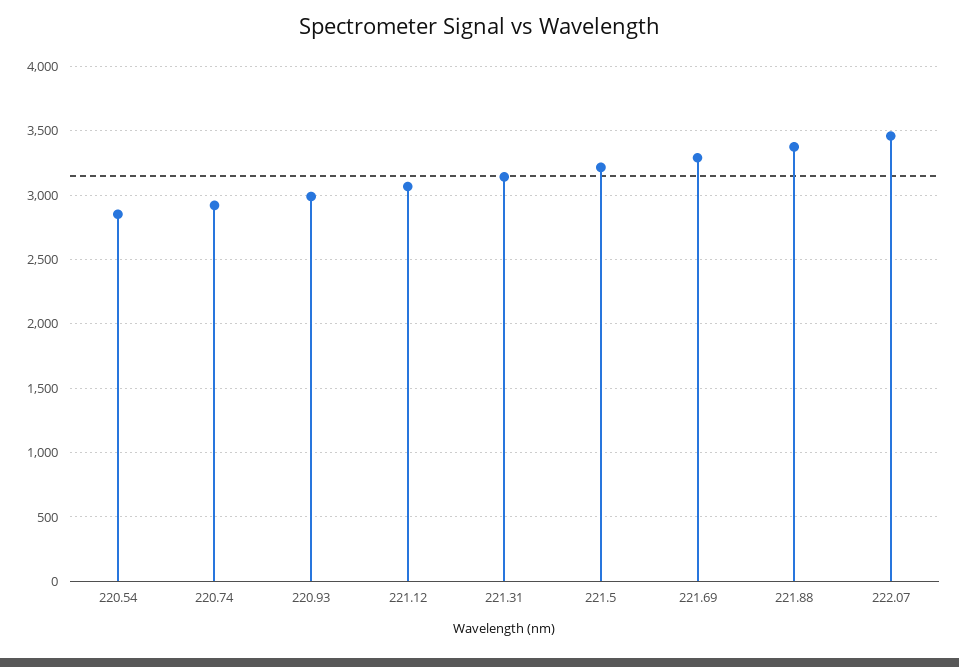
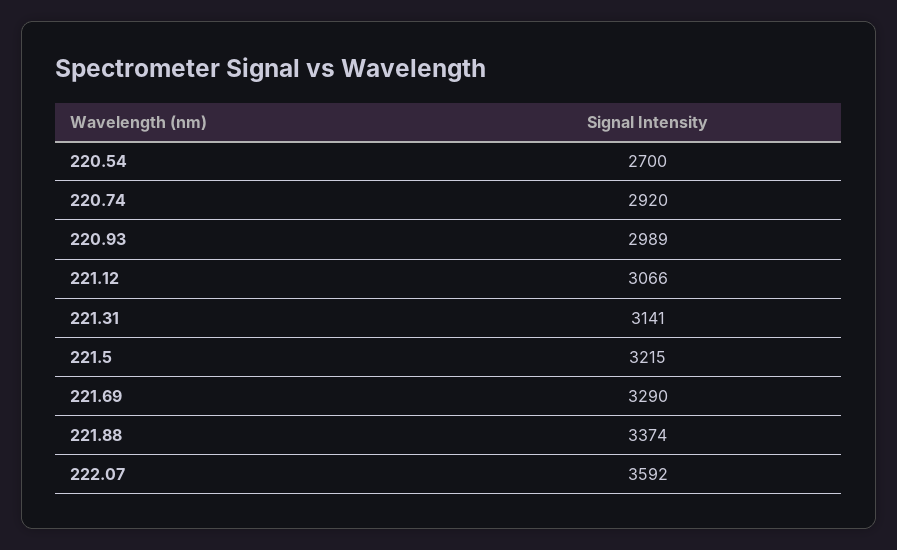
220.54: 2850 -> 2700
222.07: 3450 -> 3592

